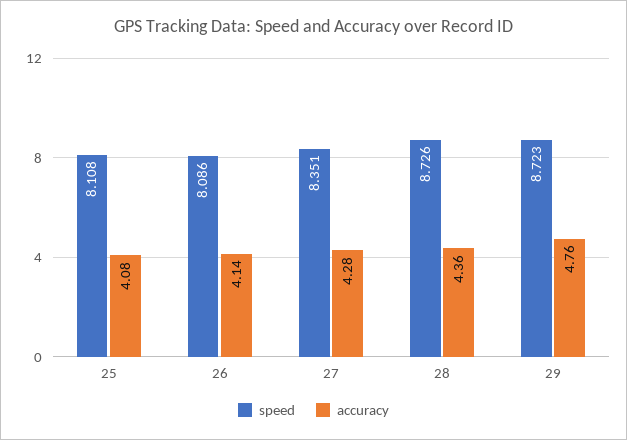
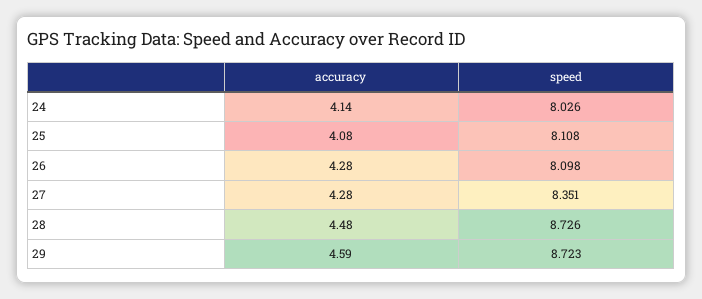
speed, 26: 8.086 -> 8.098
accuracy, 26: 4.14 -> 4.28
accuracy, 28: 4.36 -> 4.48
accuracy, 29: 4.76 -> 4.59
accuracy, 24: none -> 4.14
speed, 24: none -> 8.026

